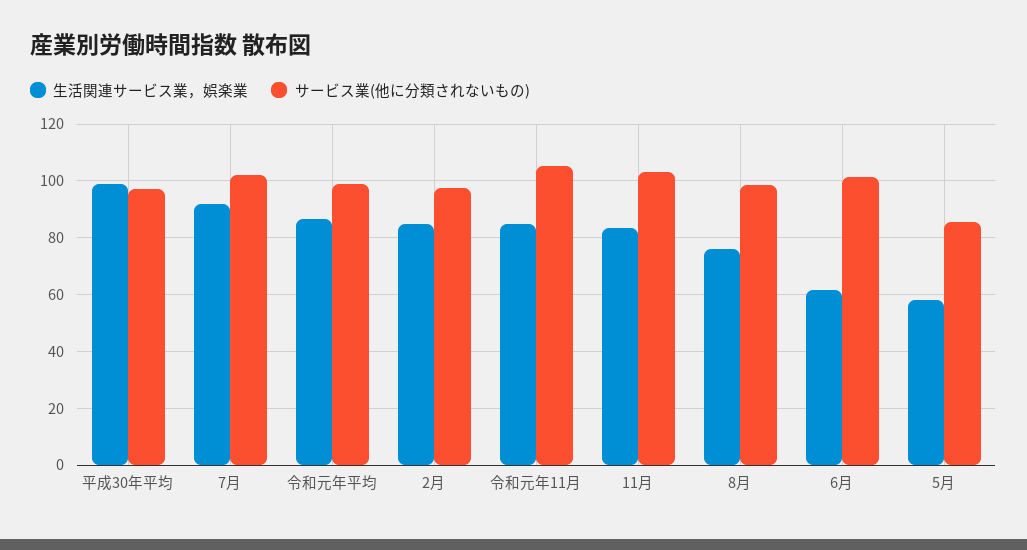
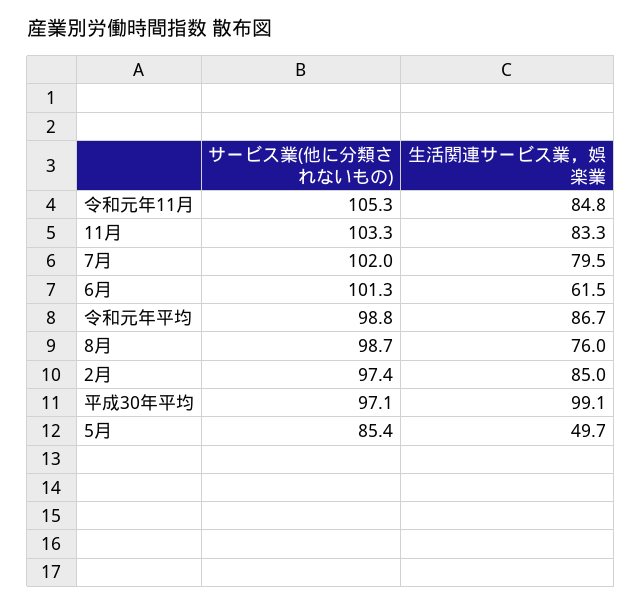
生活関連サービス業，娯楽業, 7月: 92.5 -> 79.5
生活関連サービス業，娯楽業, 5月: 57.5 -> 49.7

